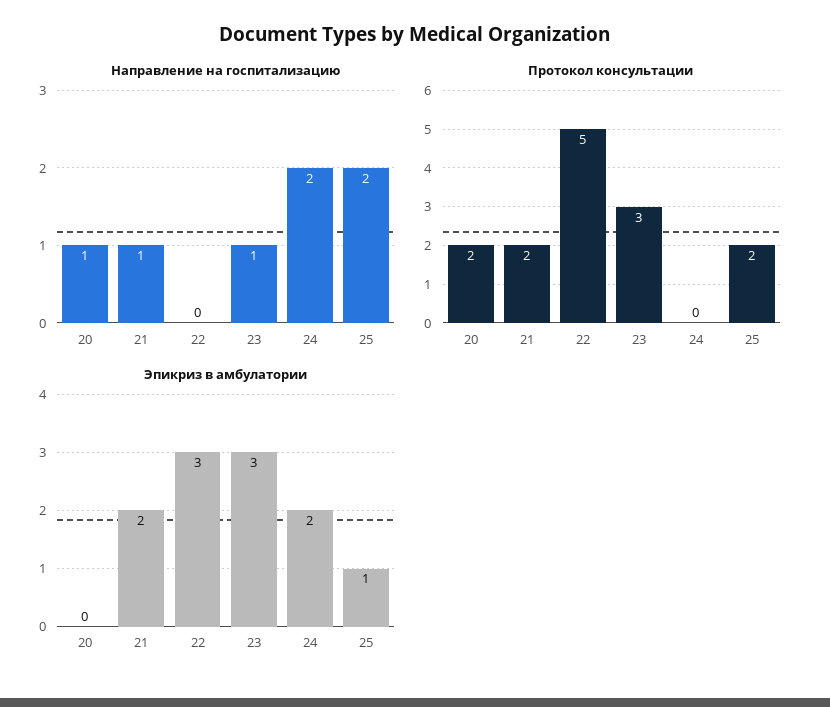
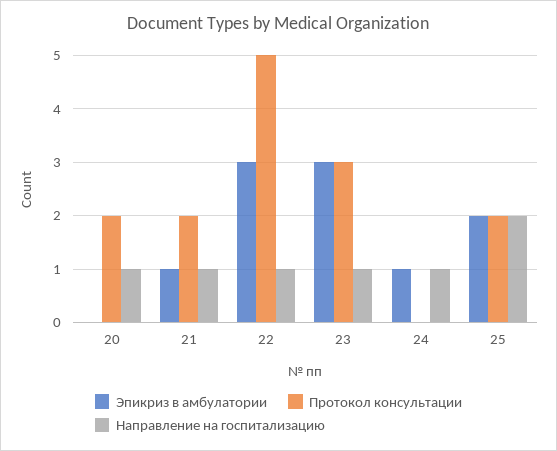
Направление на госпитализацию, 22: 0 -> 1
Направление на госпитализацию, 24: 2 -> 1
Эпикриз в амбулатории, 21: 2 -> 1
Эпикриз в амбулатории, 24: 2 -> 1
Эпикриз в амбулатории, 25: 1 -> 2

